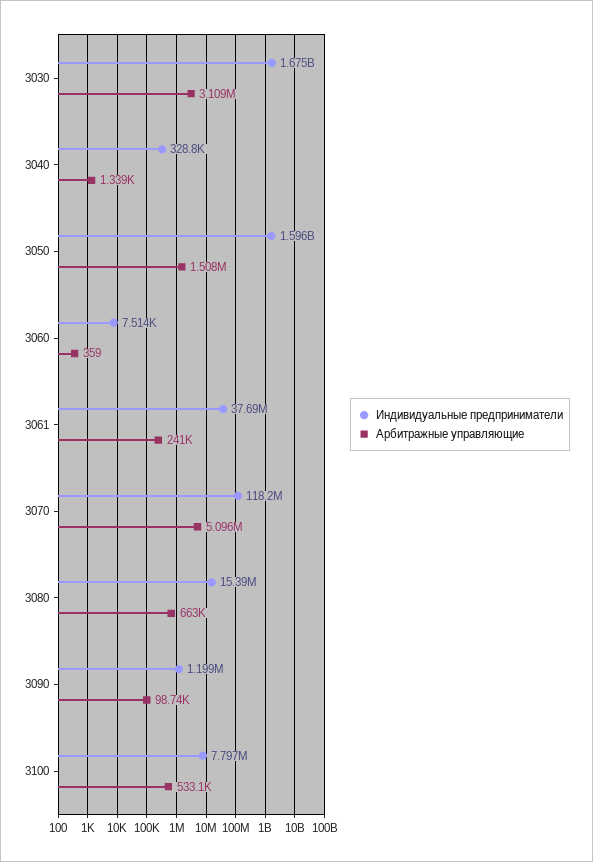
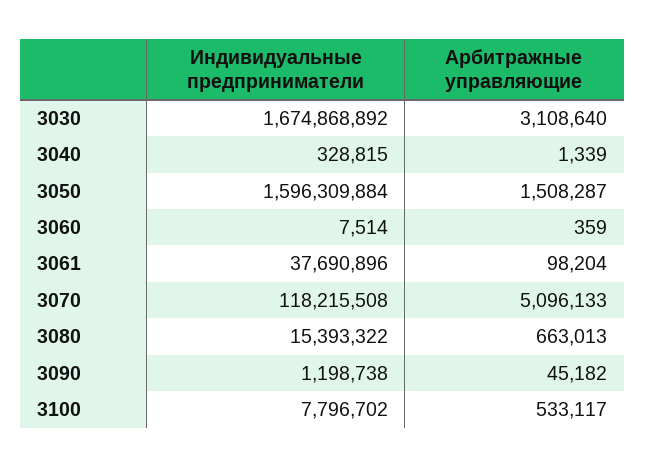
Арбитражные управляющие, 3061: 241000 -> 98204
Арбитражные управляющие, 3090: 98740 -> 45182

